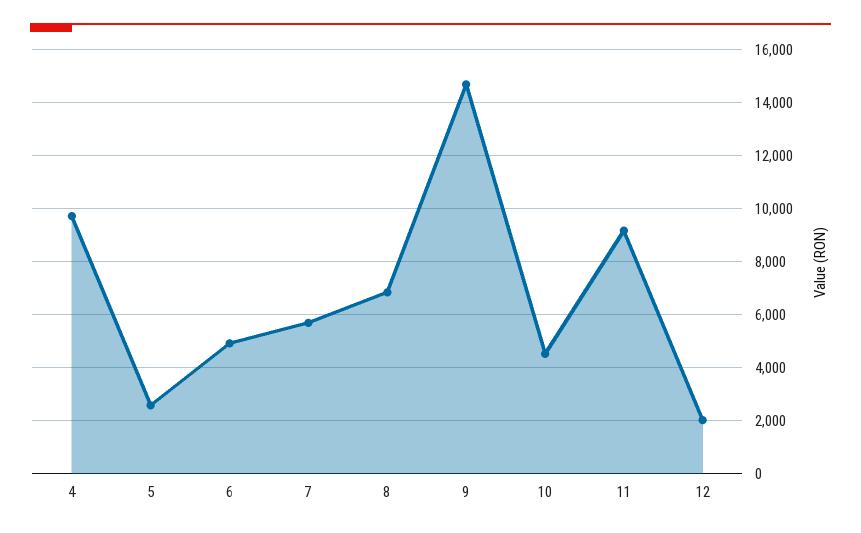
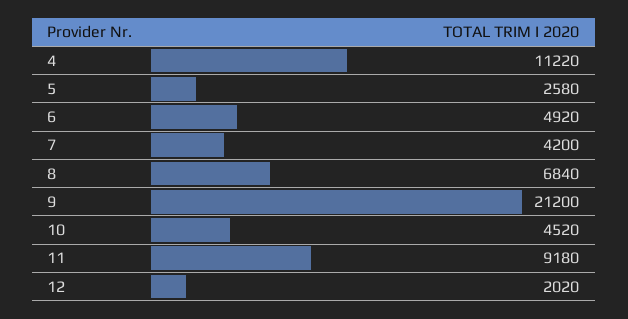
4: 9750 -> 11220
7: 5750 -> 4200
9: 14750 -> 21200

